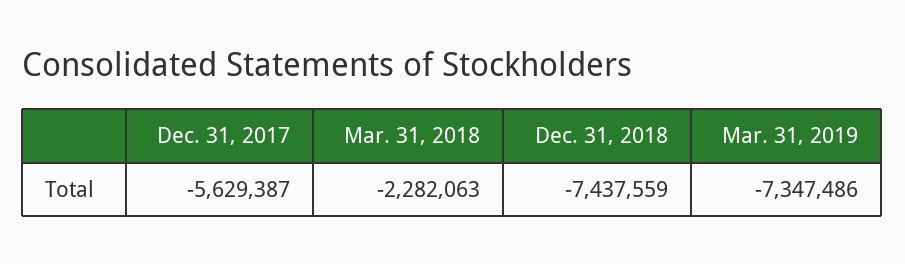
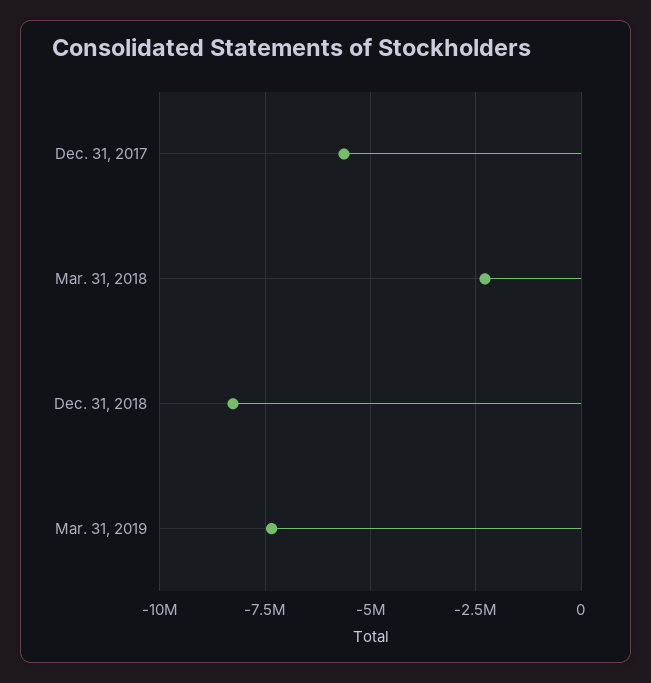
Dec. 31, 2018: -7437559 -> -8250000

